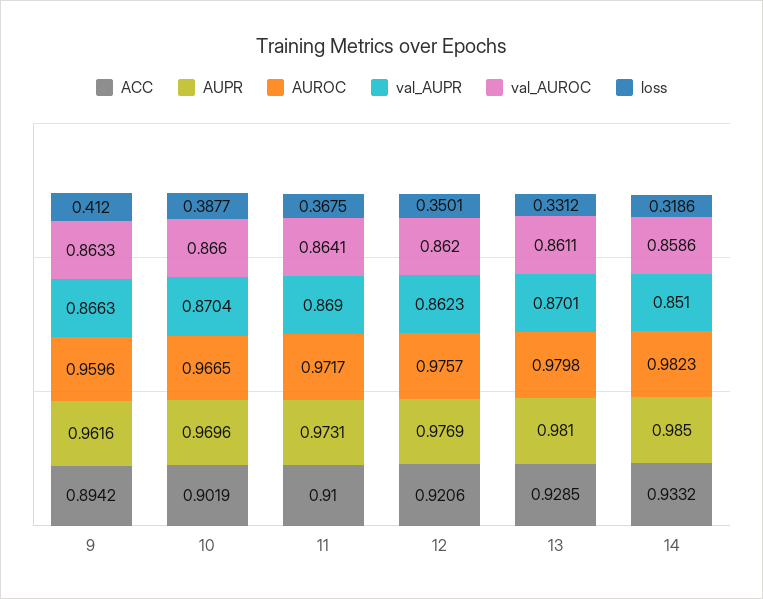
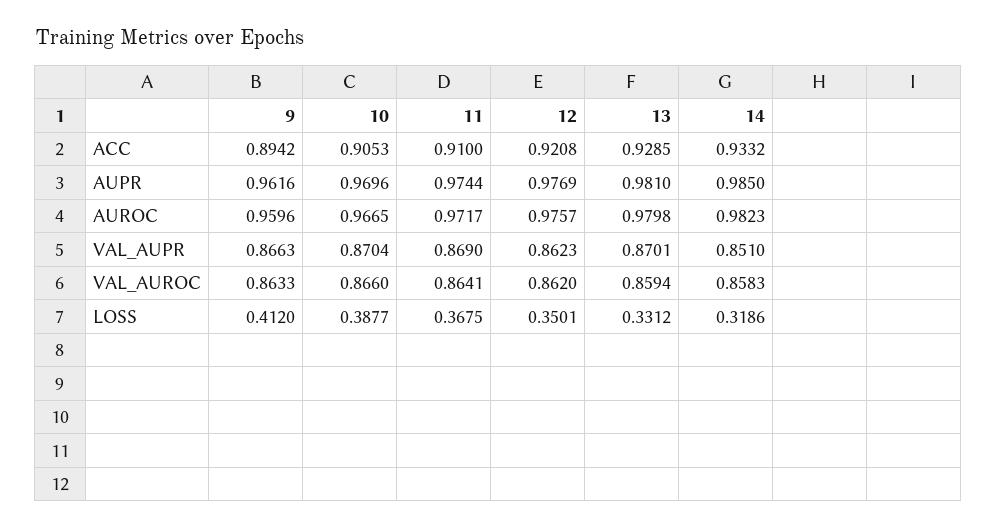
ACC, 10: 0.9019 -> 0.9053
AUPR, 11: 0.9731 -> 0.9744
ACC, 12: 0.9206 -> 0.9208
val_AUROC, 13: 0.8611 -> 0.8594
val_AUROC, 14: 0.8586 -> 0.8583

